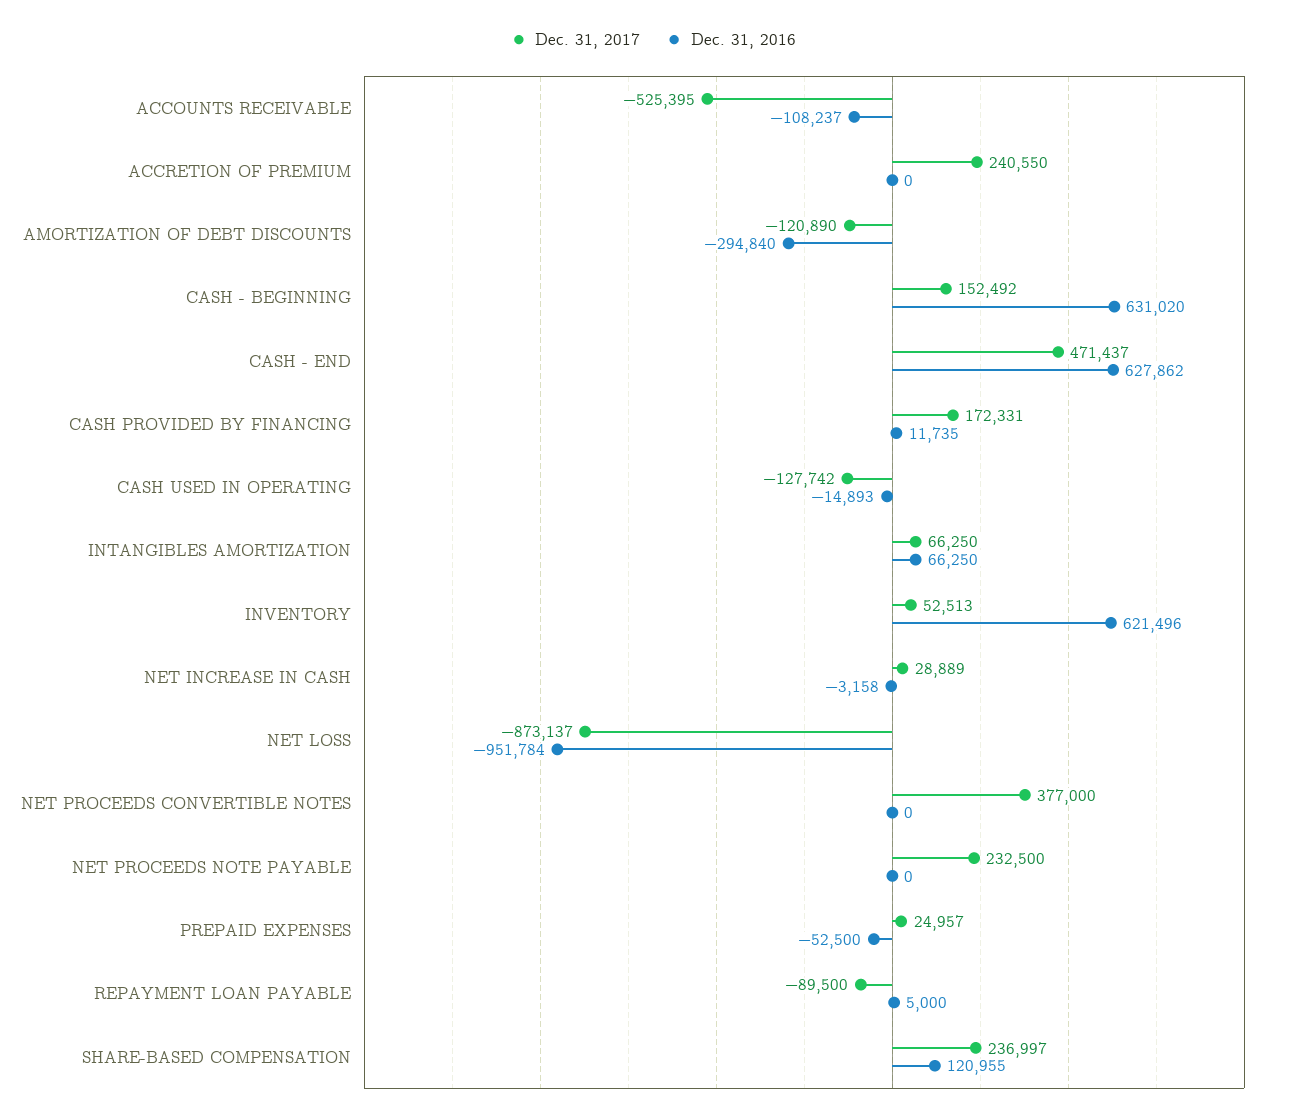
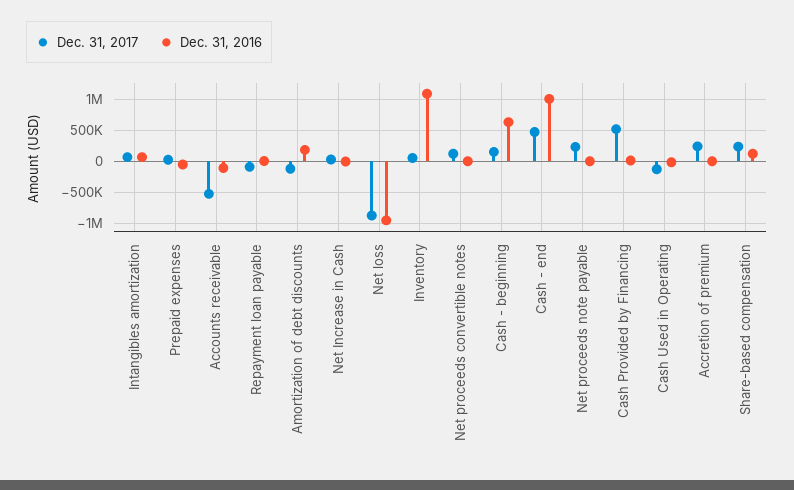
Dec. 31, 2016, AMORTIZATION OF DEBT DISCOUNTS: -294840 -> 200000
Dec. 31, 2016, CASH - END: 627862 -> 1000000
Dec. 31, 2017, CASH PROVIDED BY FINANCING: 172331 -> 500000
Dec. 31, 2016, INVENTORY: 621496 -> 1100000
Dec. 31, 2017, NET PROCEEDS CONVERTIBLE NOTES: 377000 -> 100000

